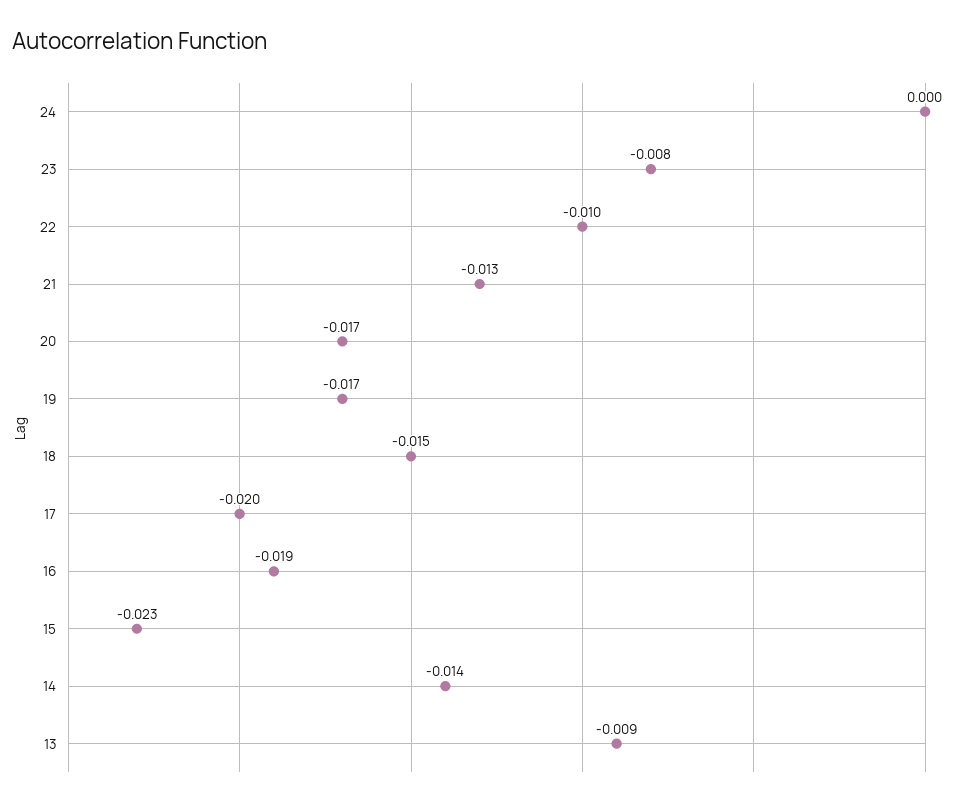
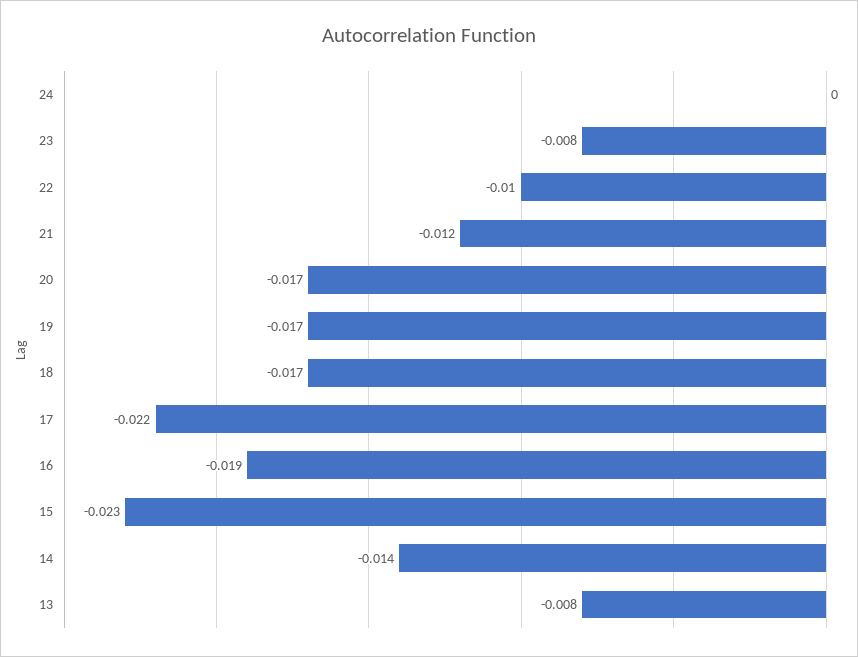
21: -0.013 -> -0.012
18: -0.015 -> -0.017
17: -0.02 -> -0.022
13: -0.009 -> -0.008

